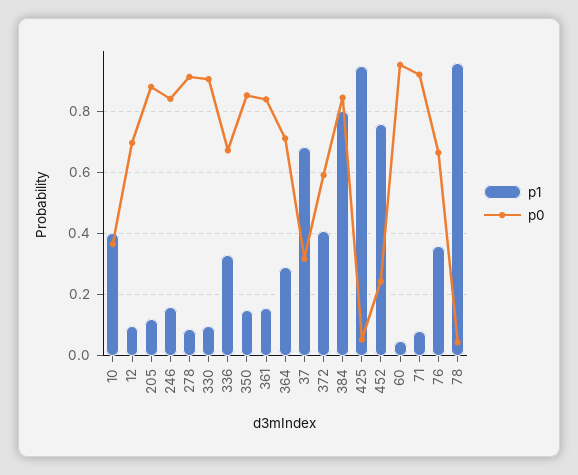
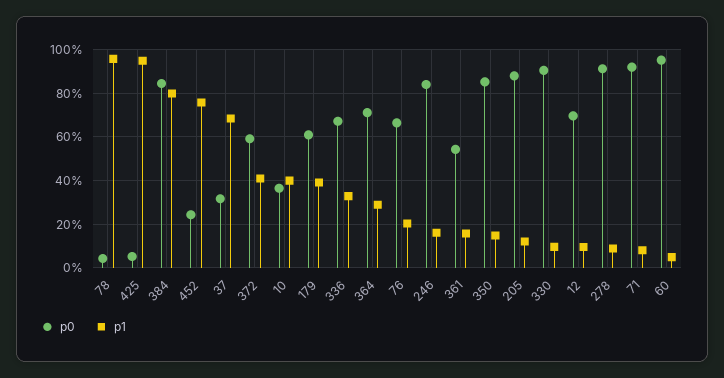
p0, 361: 0.84 -> 0.55
p1, 76: 0.36 -> 0.2
p0, 179: none -> 0.6
p1, 179: none -> 0.4

